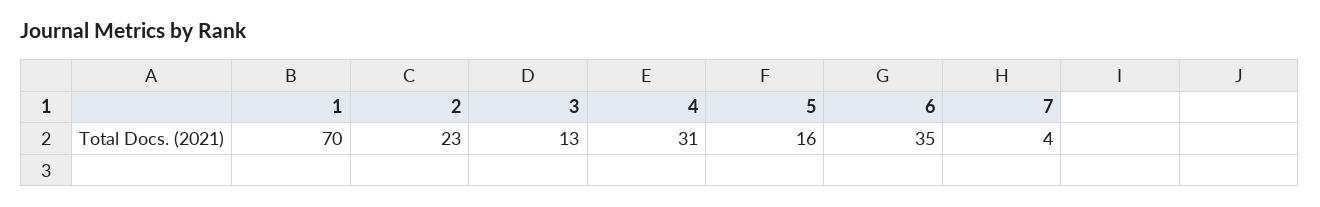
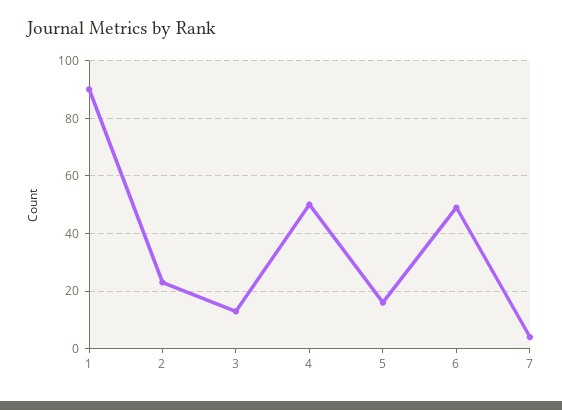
1: 70 -> 90
4: 31 -> 50
6: 35 -> 50

